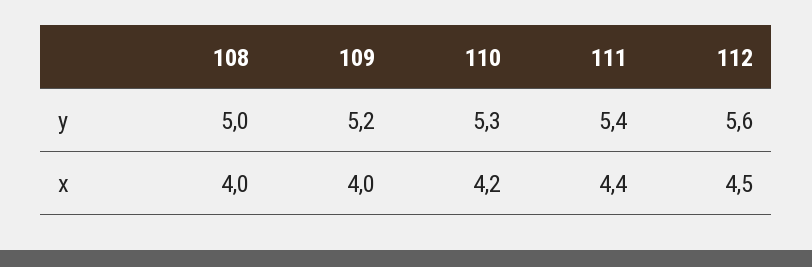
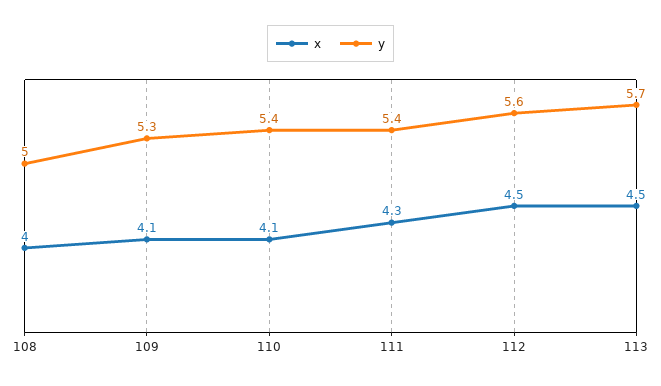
y, 109: 5.2 -> 5.3
y, 110: 5.3 -> 5.4
x, 109: 4 -> 4.1
x, 110: 4.2 -> 4.1
x, 111: 4.4 -> 4.3
x, 113: none -> 4.5
y, 113: none -> 5.7

